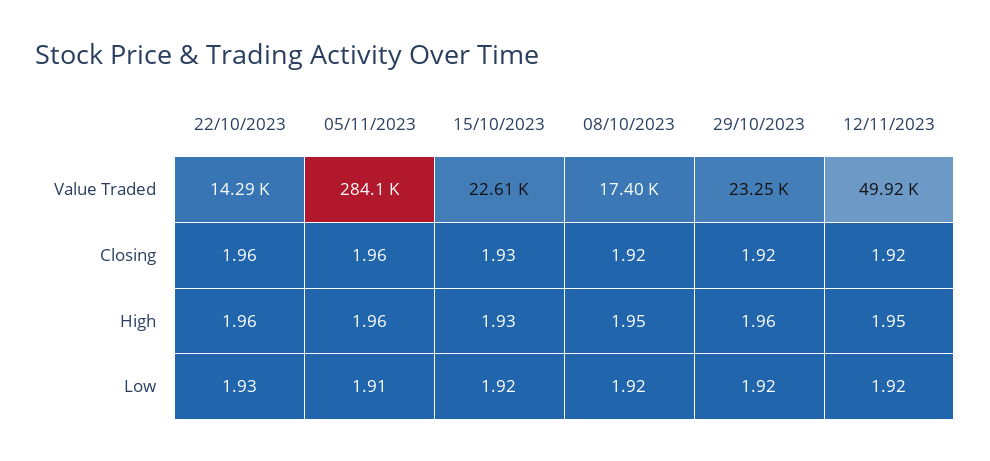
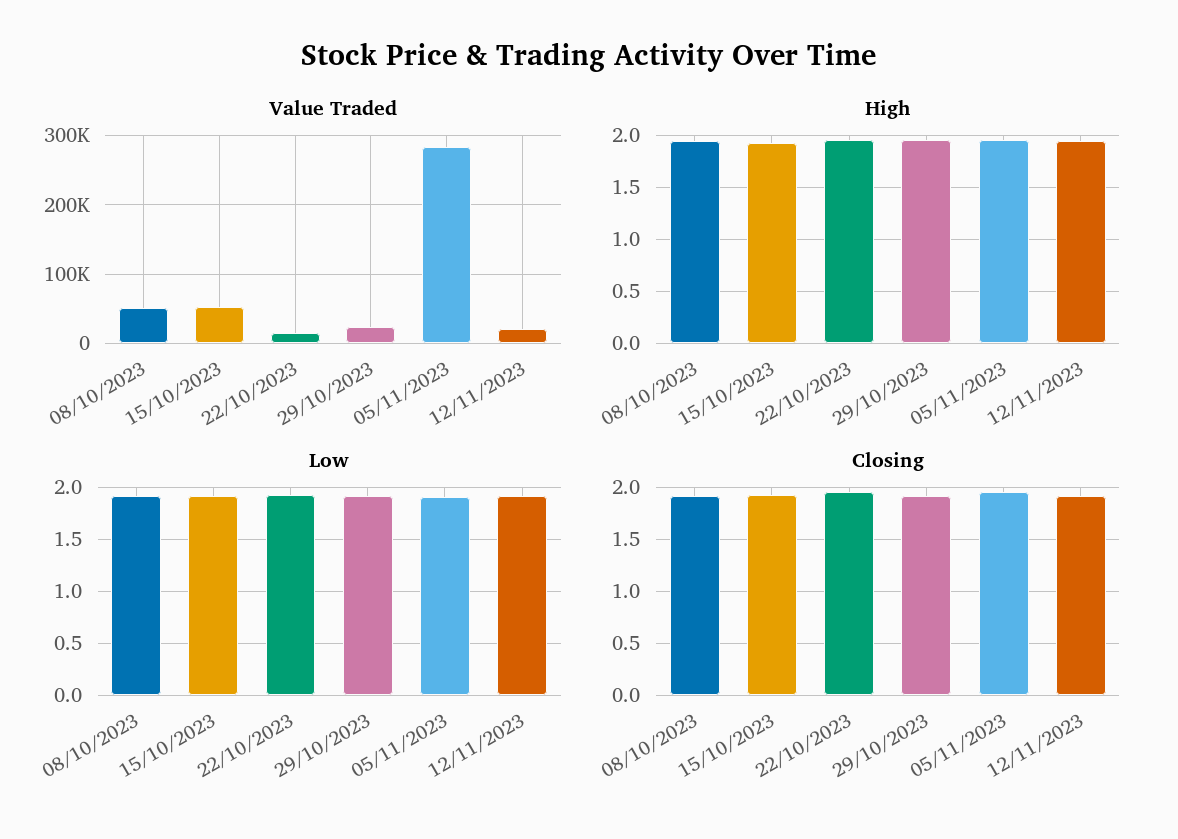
Value Traded, 15/10/2023: 22610 -> 50000
Value Traded, 08/10/2023: 17400 -> 50000
Value Traded, 12/11/2023: 49920 -> 20000

